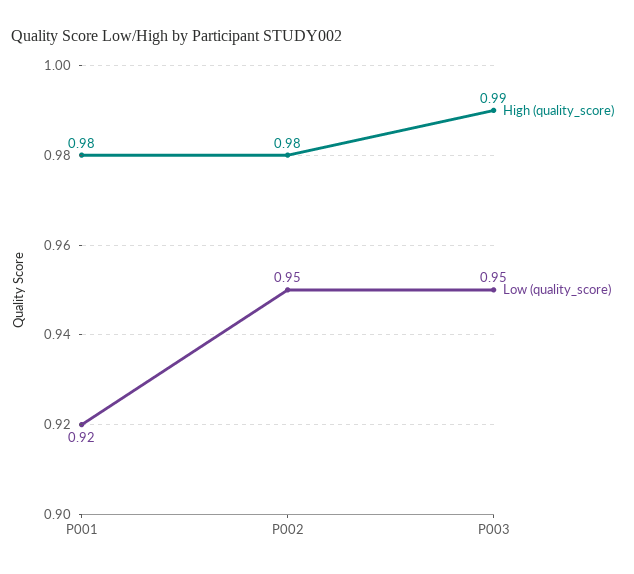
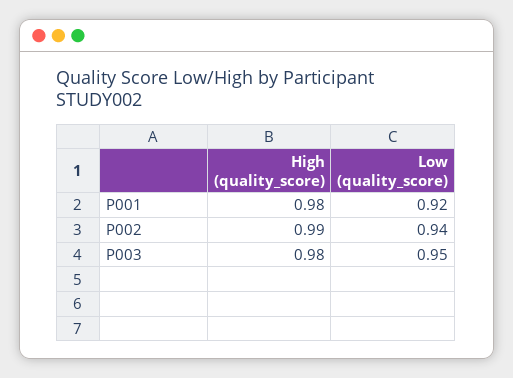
High (quality_score), P002: 0.98 -> 0.99
Low (quality_score), P002: 0.95 -> 0.94
High (quality_score), P003: 0.99 -> 0.98

